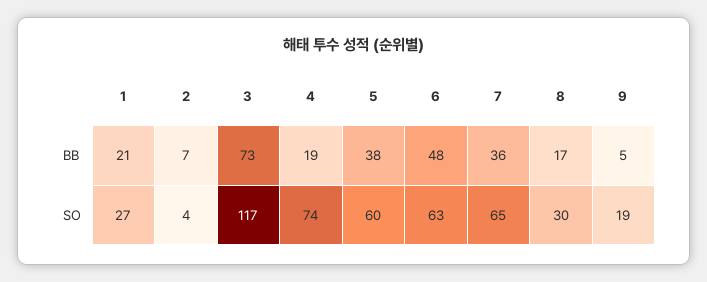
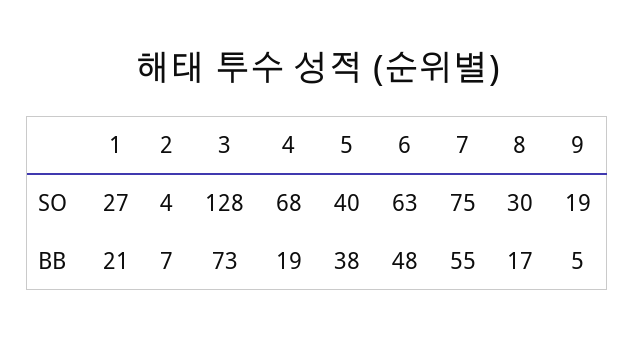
7, BB: 36 -> 55
3, SO: 117 -> 128
4, SO: 74 -> 68
5, SO: 60 -> 40
7, SO: 65 -> 75

